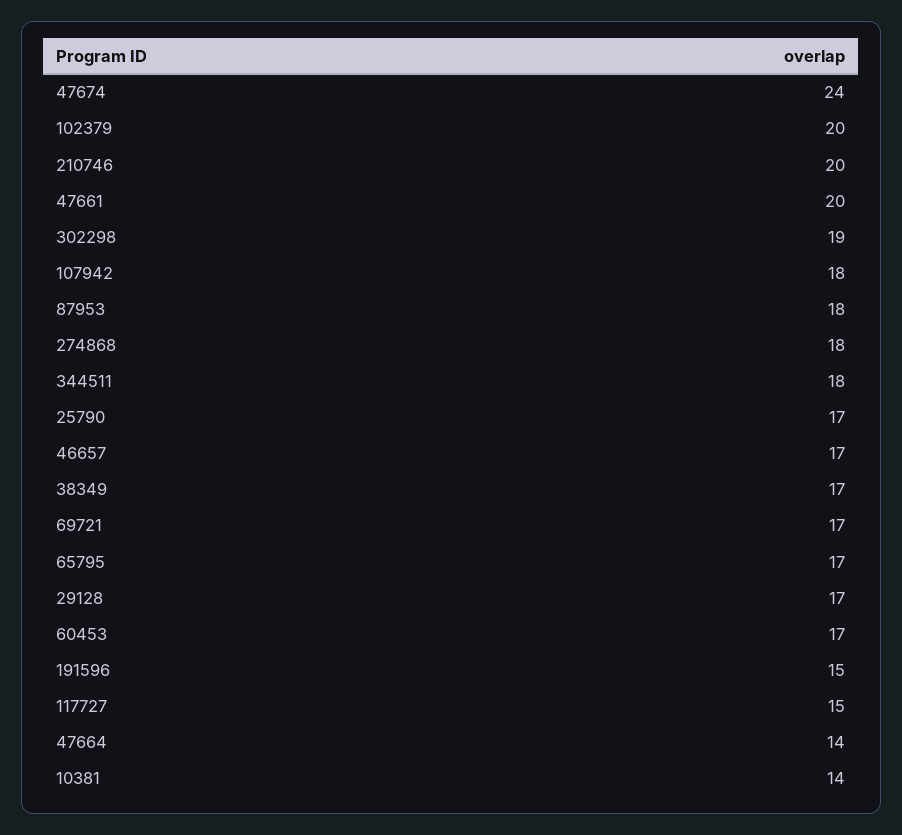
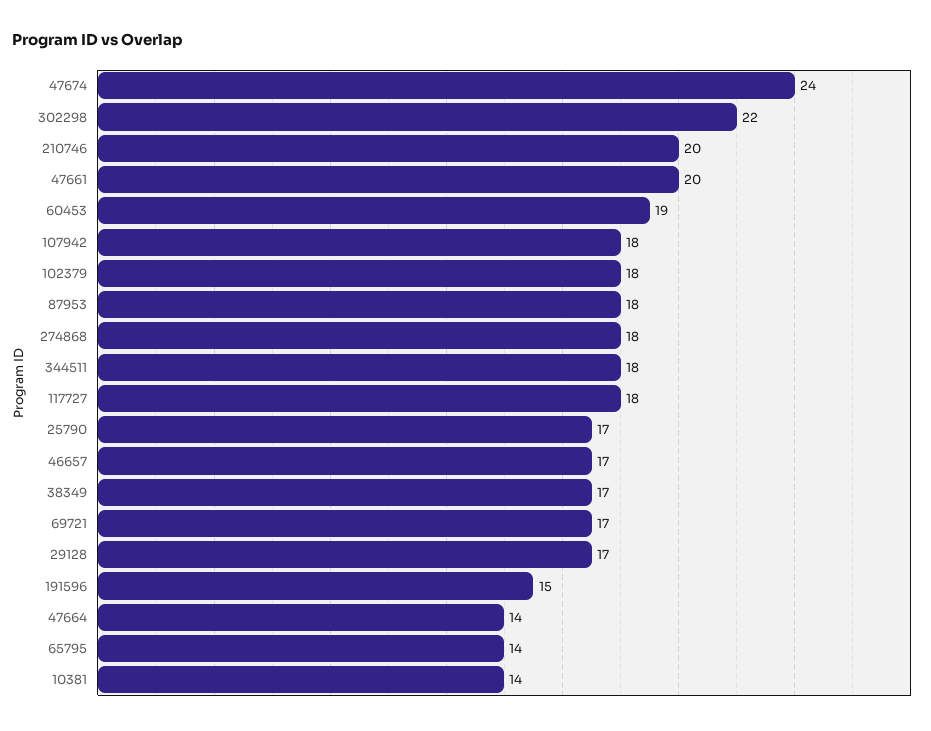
102379: 20 -> 18
302298: 19 -> 22
65795: 17 -> 14
60453: 17 -> 19
117727: 15 -> 18

